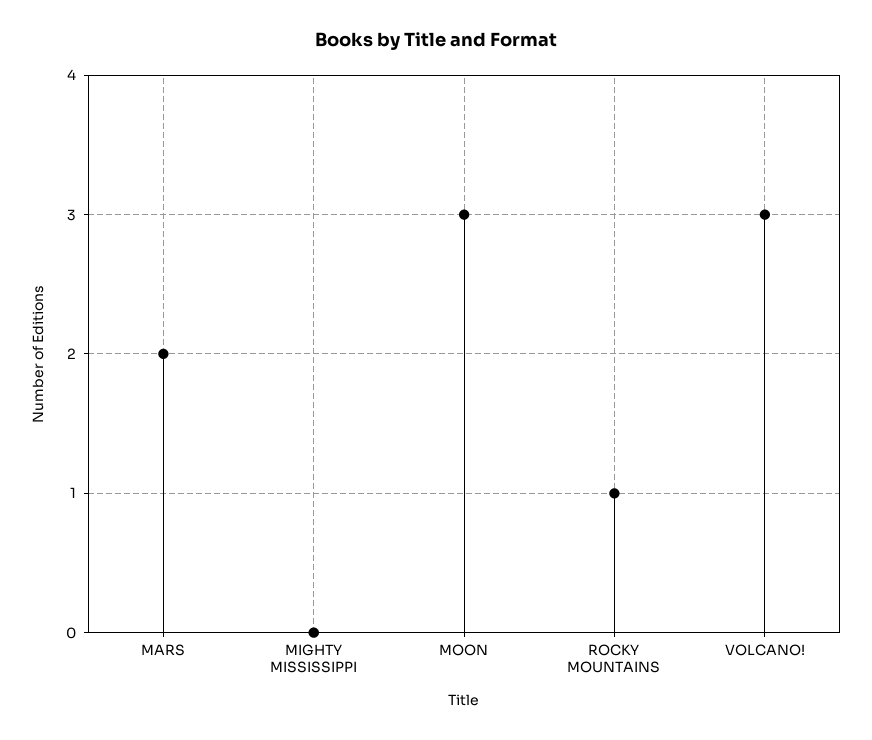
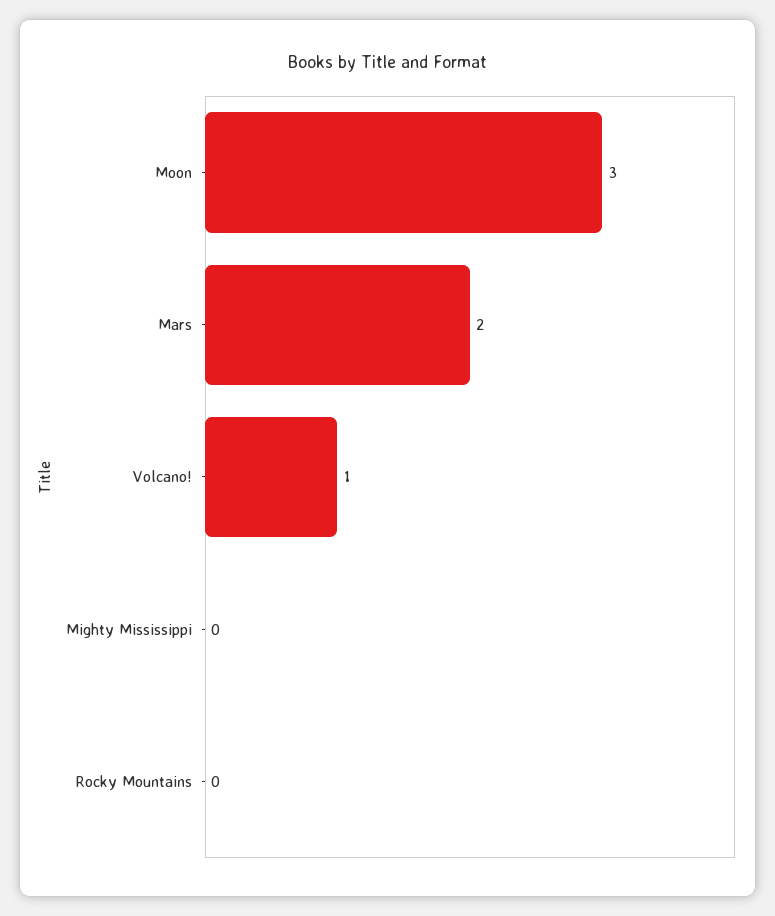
ROCKY MOUNTAINS: 1 -> 0
VOLCANO!: 3 -> 1

